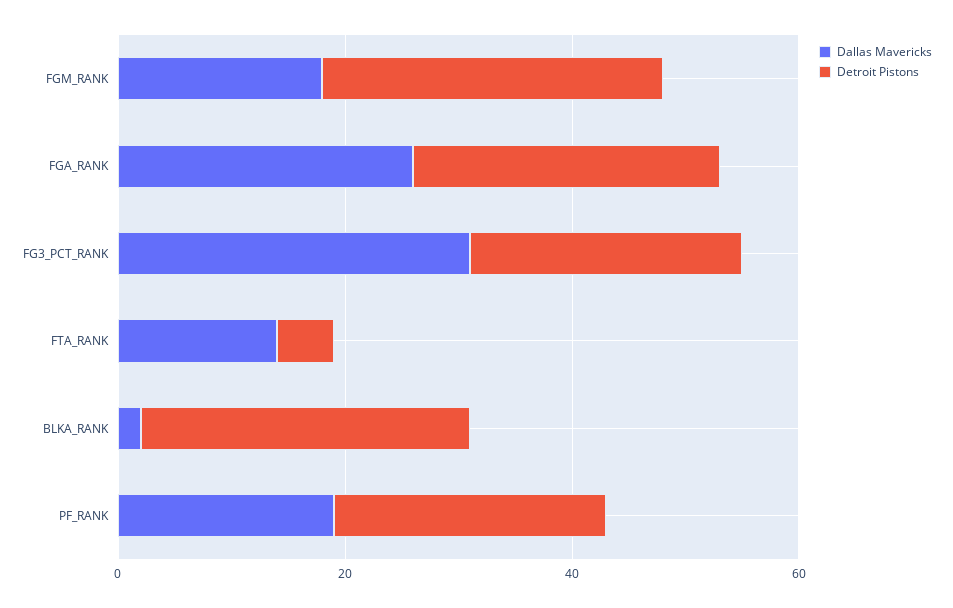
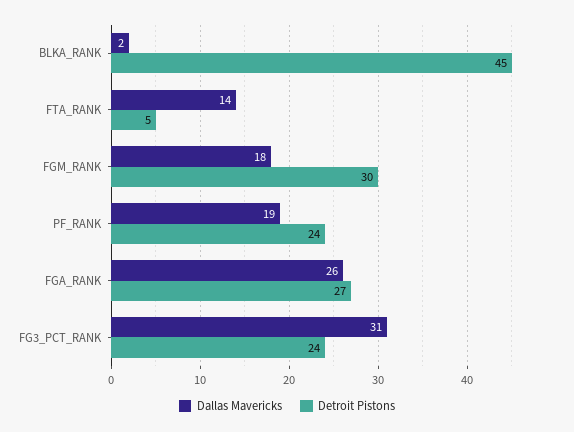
Detroit Pistons, BLKA_RANK: 30 -> 45

